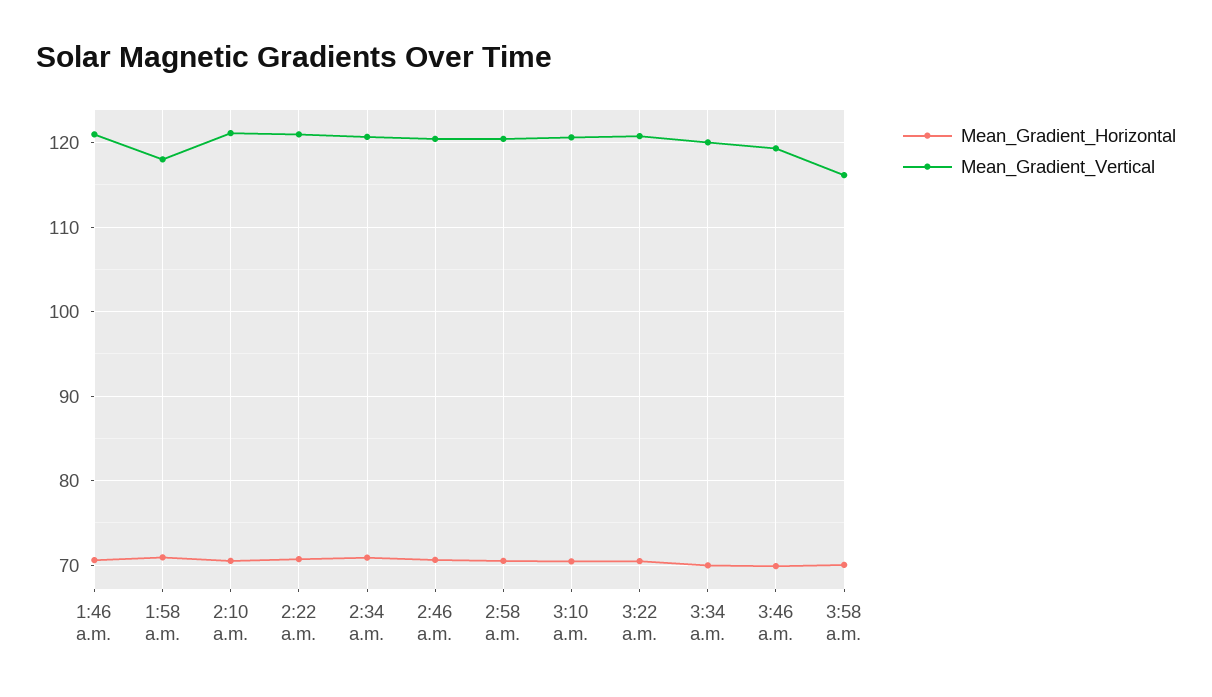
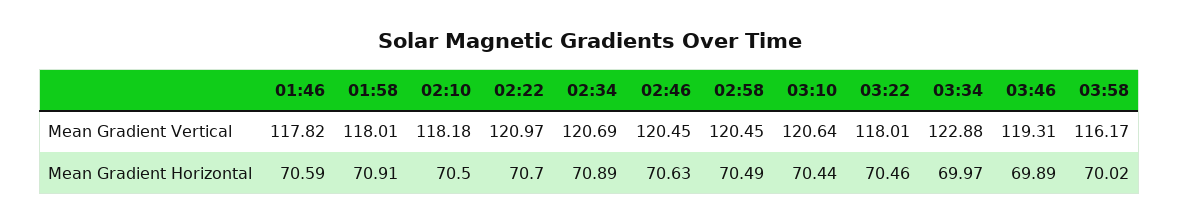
Mean_Gradient_Vertical, 1:46 a.m.: 121 -> 117.82
Mean_Gradient_Vertical, 2:10 a.m.: 121 -> 118.18
Mean_Gradient_Vertical, 3:22 a.m.: 121 -> 118.01
Mean_Gradient_Vertical, 3:34 a.m.: 120 -> 122.88

